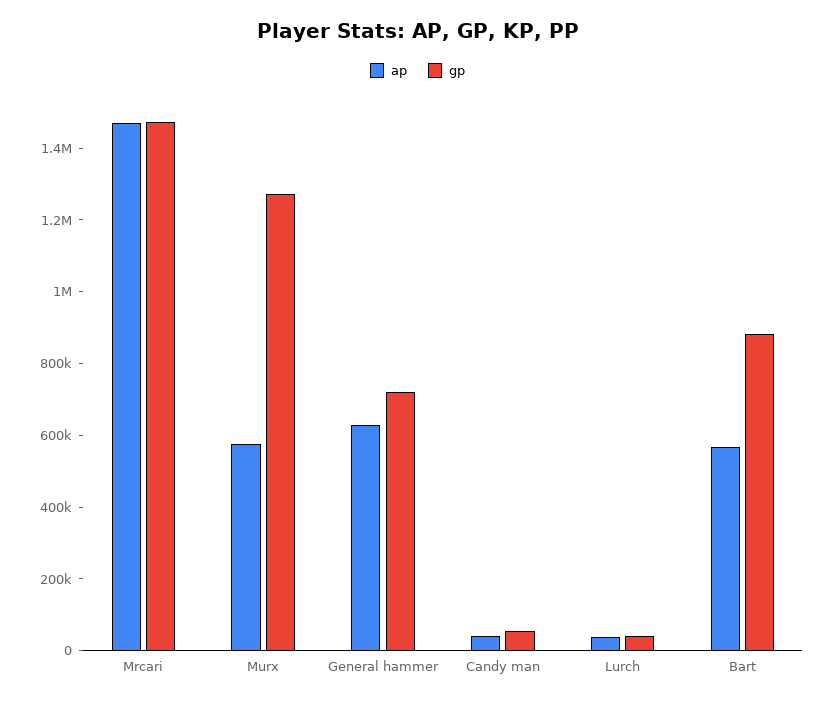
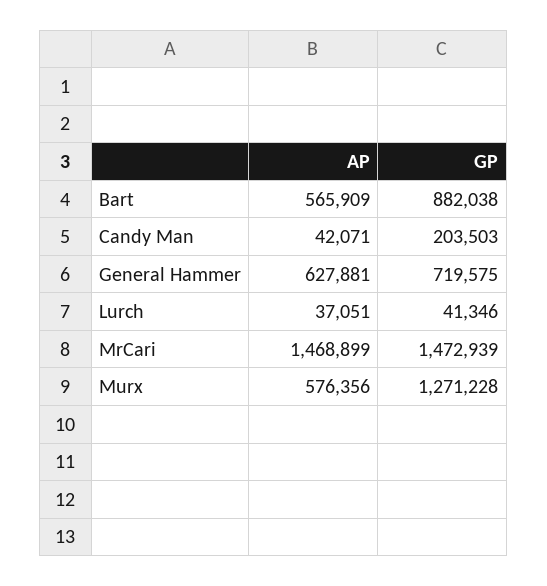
gp, Candy man: 50000 -> 203503

